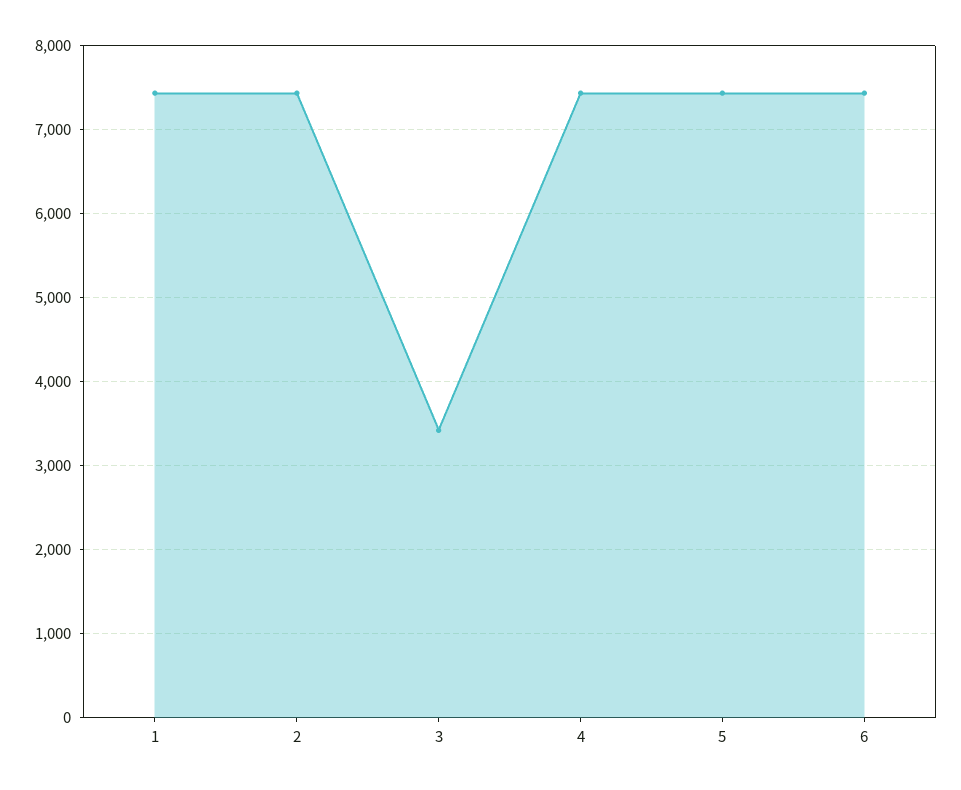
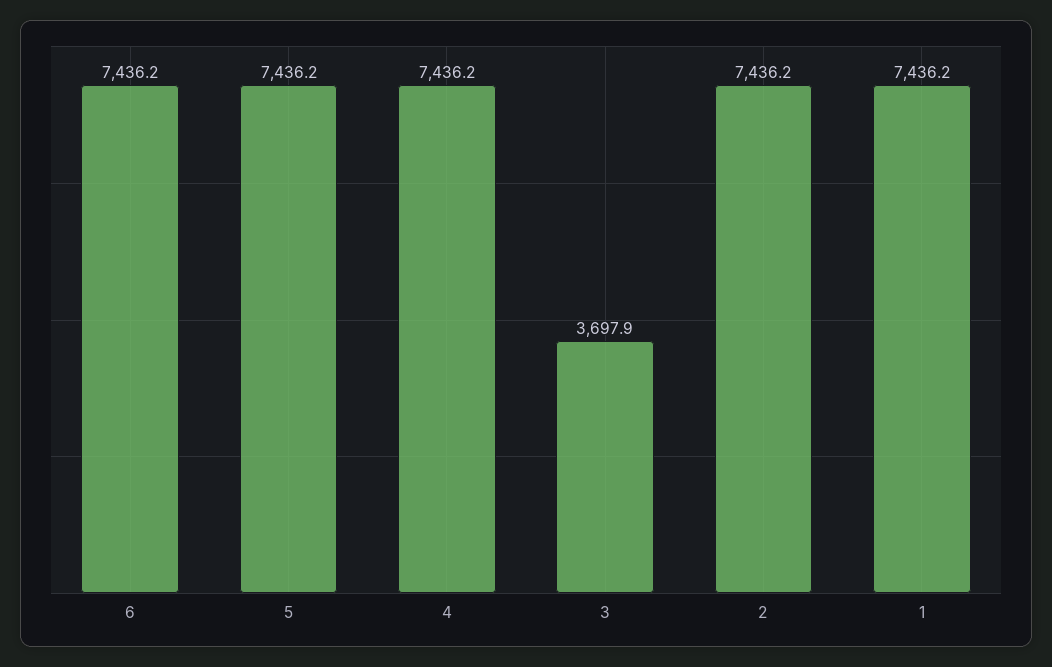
3: 3400 -> 3697.9

